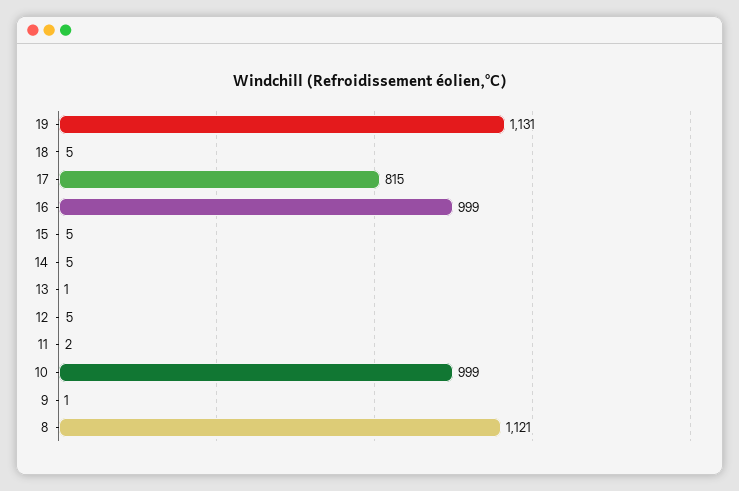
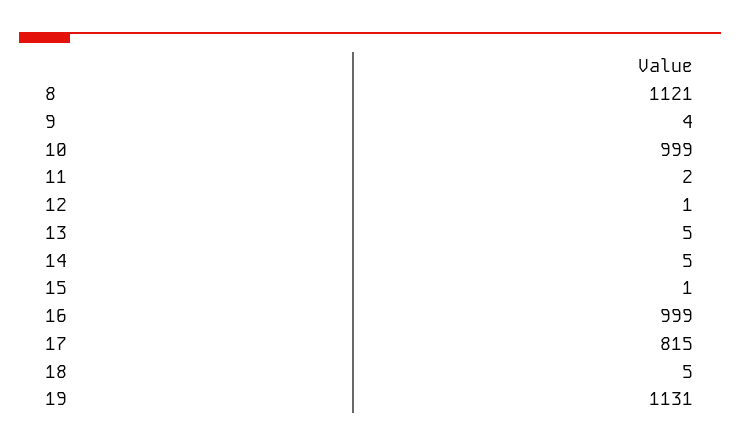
15: 5 -> 1
13: 1 -> 5
12: 5 -> 1
9: 1 -> 4

